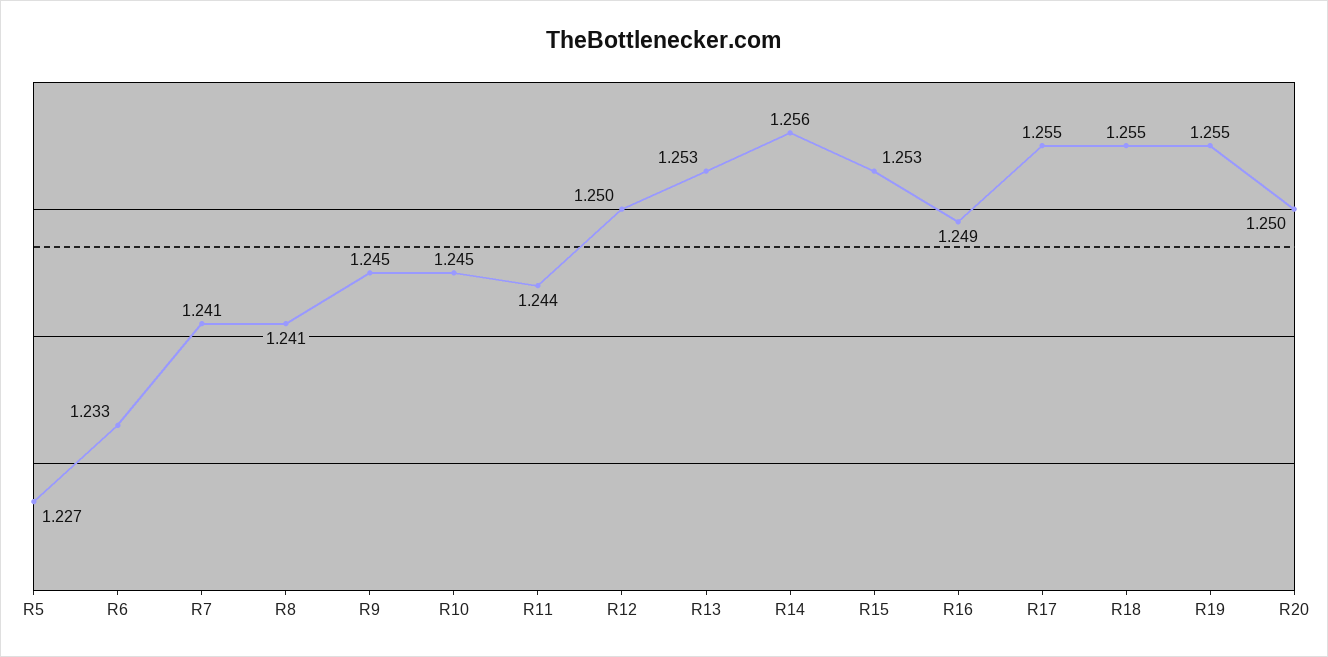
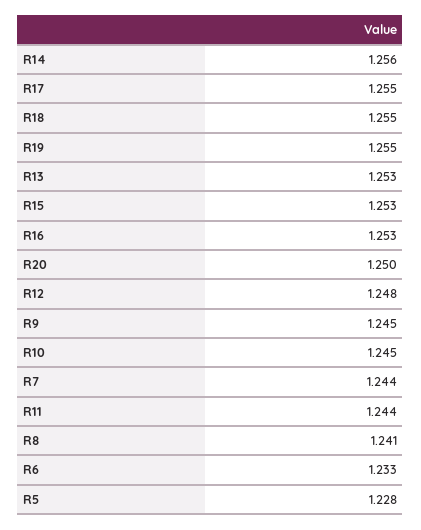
R5: 1.227 -> 1.228
R7: 1.241 -> 1.244
R12: 1.25 -> 1.248
R16: 1.249 -> 1.253

